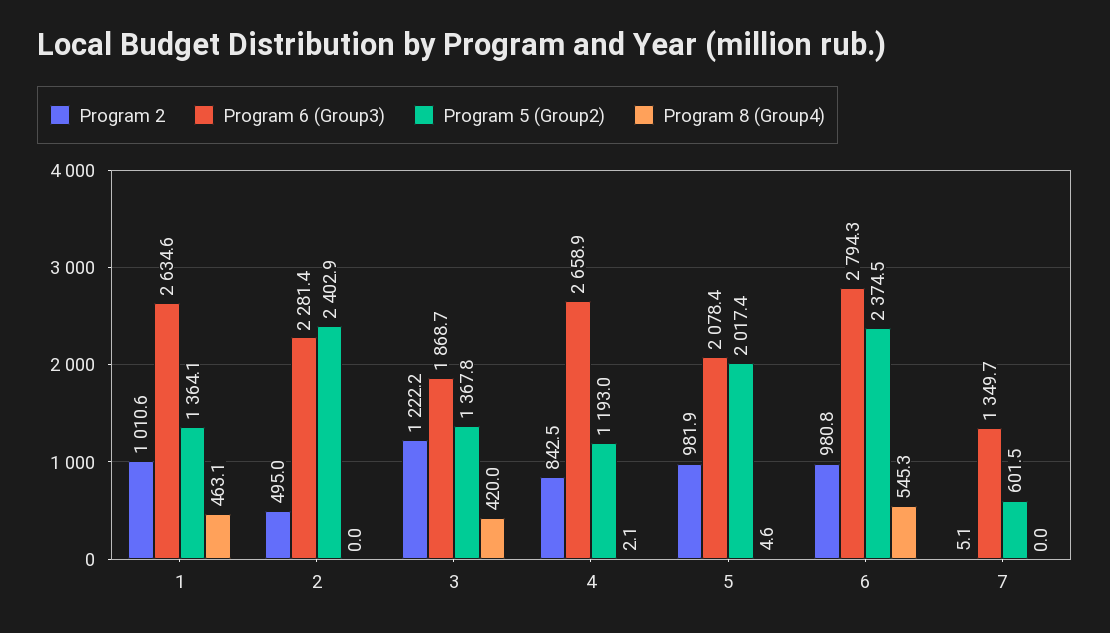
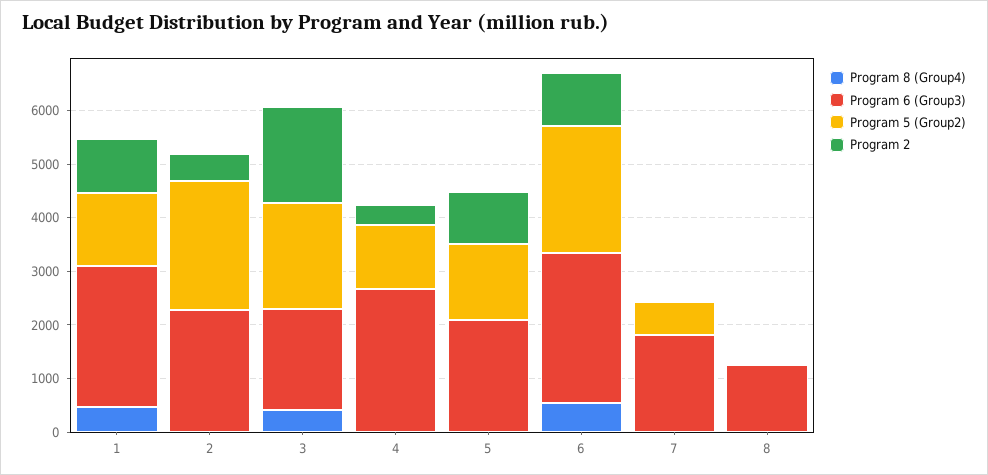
Program 2, 3: 1222.2 -> 1800
Program 5 (Group2), 3: 1367.8 -> 2000
Program 2, 4: 842.5 -> 400
Program 5 (Group2), 5: 2017.4 -> 1400
Program 6 (Group3), 7: 1349.7 -> 1800
Program 8 (Group4), 8: none -> 0
Program 6 (Group3), 8: none -> 1200
Program 5 (Group2), 8: none -> 0
Program 2, 8: none -> 0

